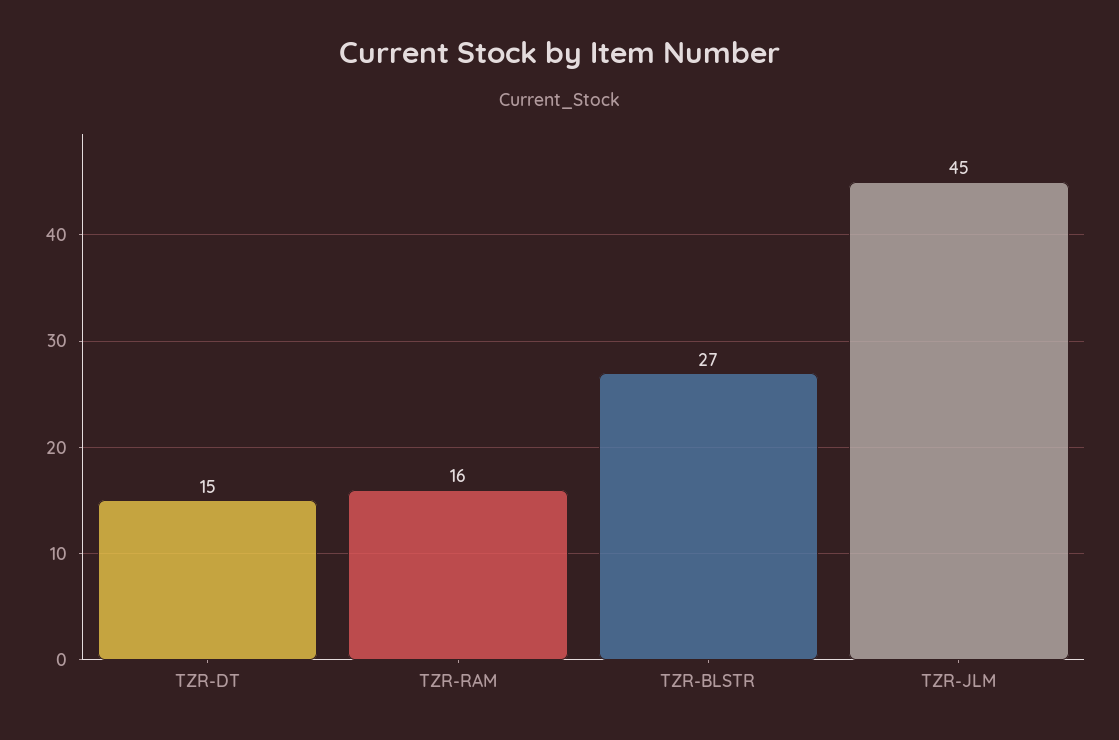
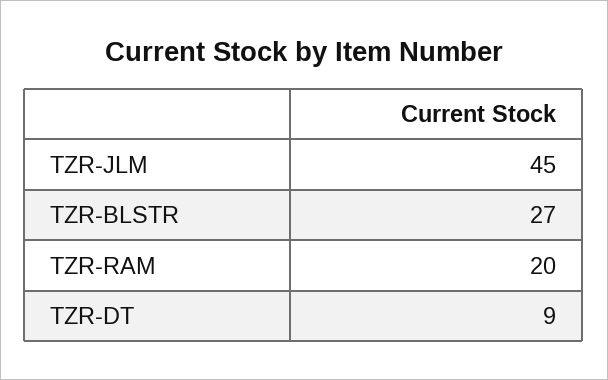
TZR-DT: 15 -> 9
TZR-RAM: 16 -> 20

